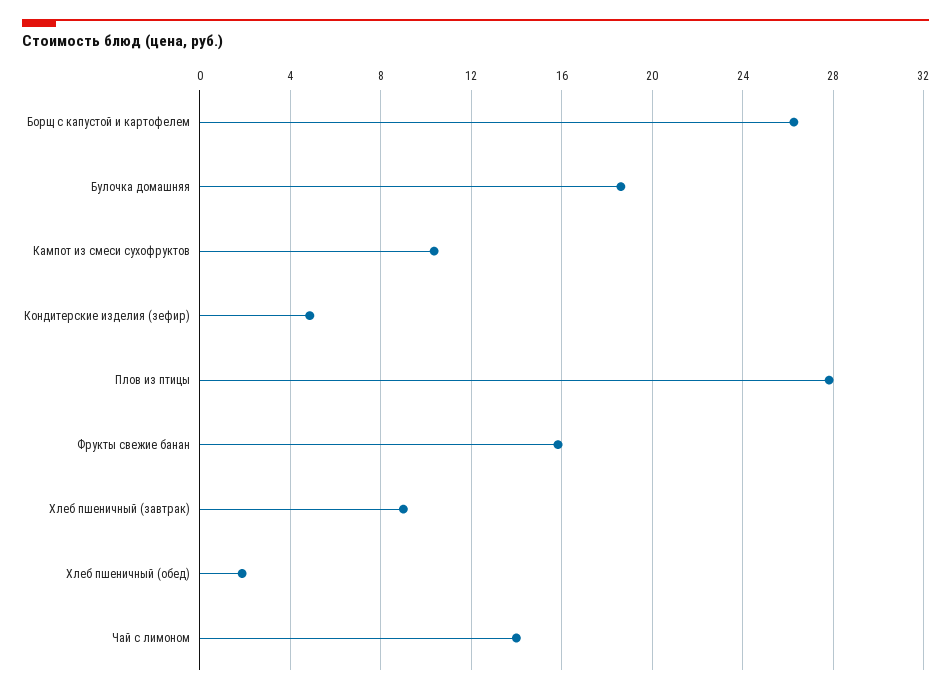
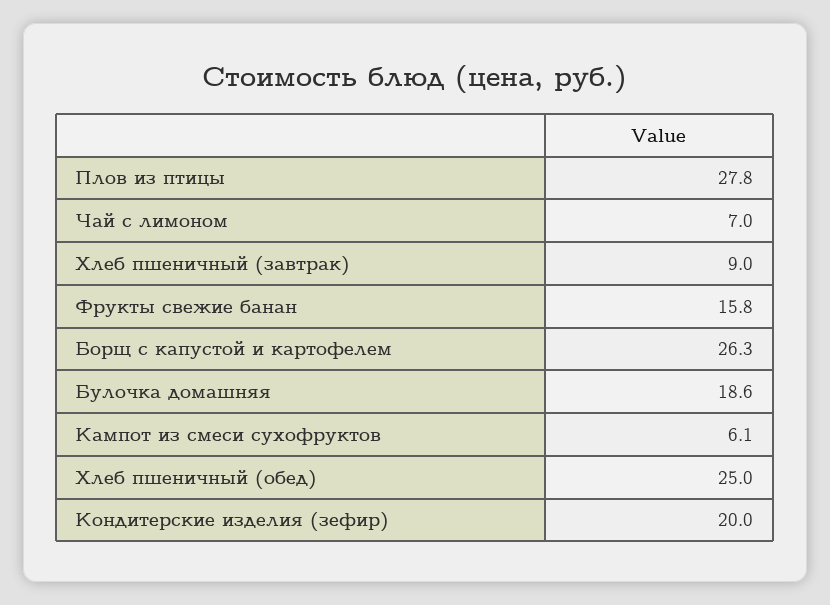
Кампот из смеси сухофруктов: 10.5 -> 6.1
Кондитерские изделия (зефир): 5 -> 20
Хлеб пшеничный (обед): 2 -> 25
Чай с лимоном: 14 -> 7

